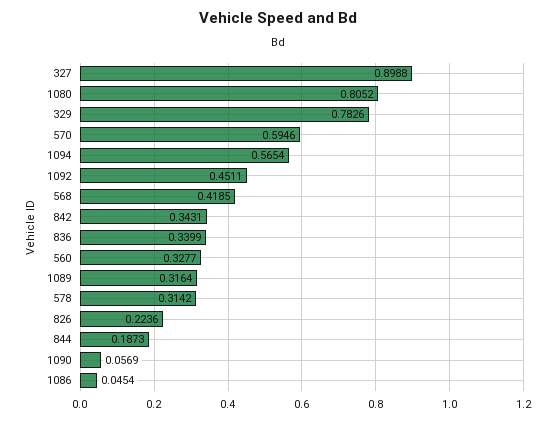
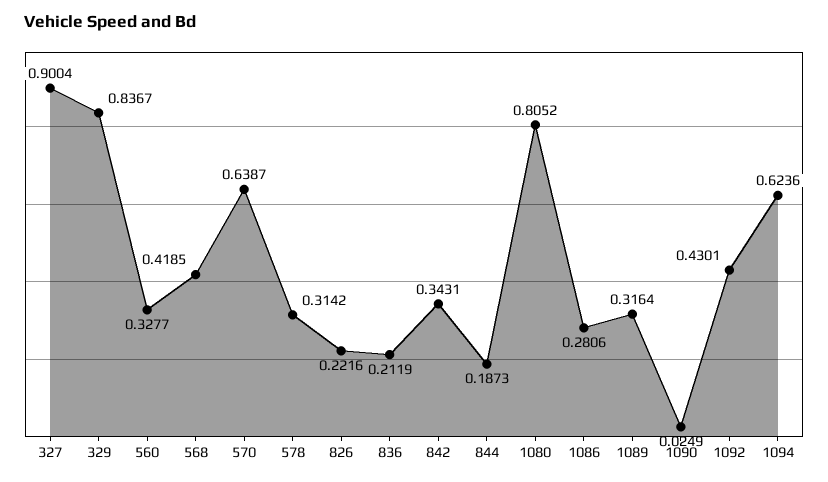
327: 0.8988 -> 0.9004
329: 0.7826 -> 0.8367
570: 0.5946 -> 0.6387
1094: 0.5654 -> 0.6236
1092: 0.4511 -> 0.4301
836: 0.3399 -> 0.2119
826: 0.2236 -> 0.2216
1090: 0.0569 -> 0.0249
1086: 0.0454 -> 0.2806

